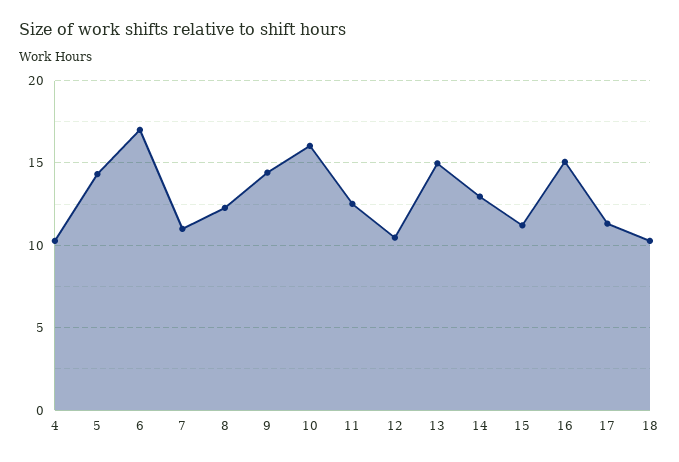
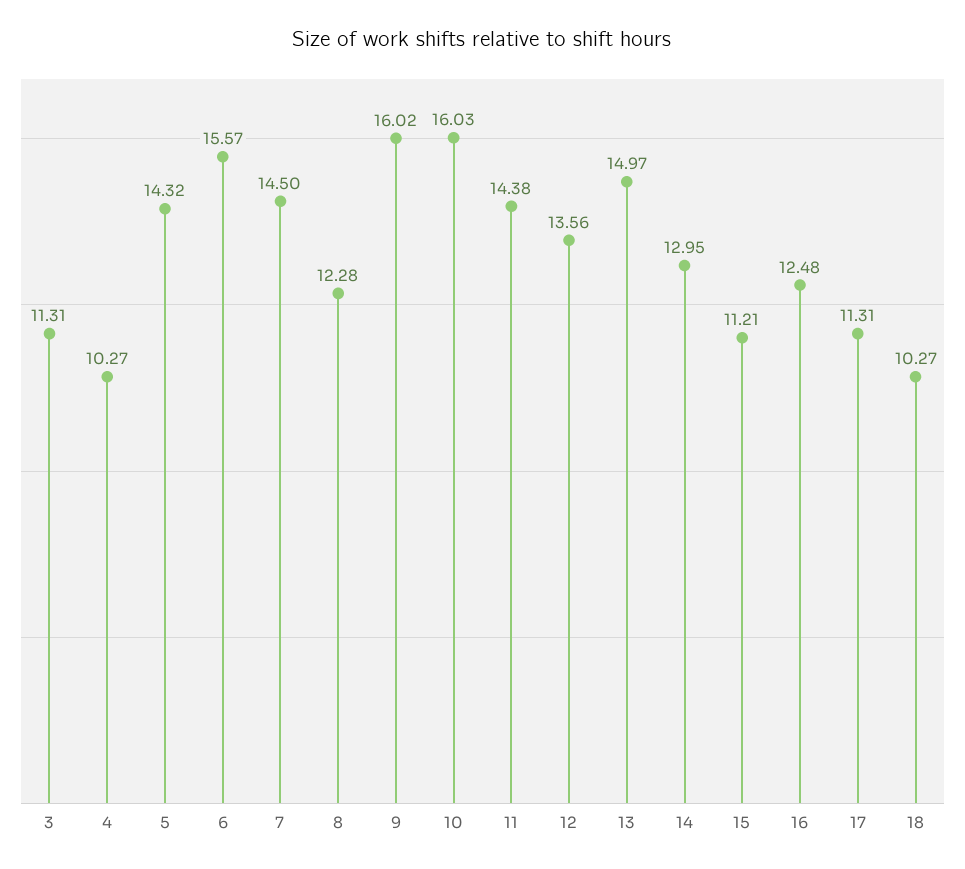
6: 17 -> 15.57
7: 11 -> 14.5
9: 14.5 -> 16.02
11: 12.5 -> 14.38
12: 10.5 -> 13.56
16: 15 -> 12.48
3: none -> 11.31

